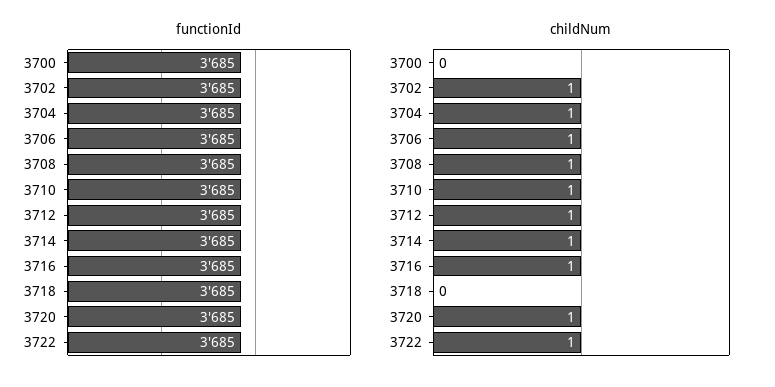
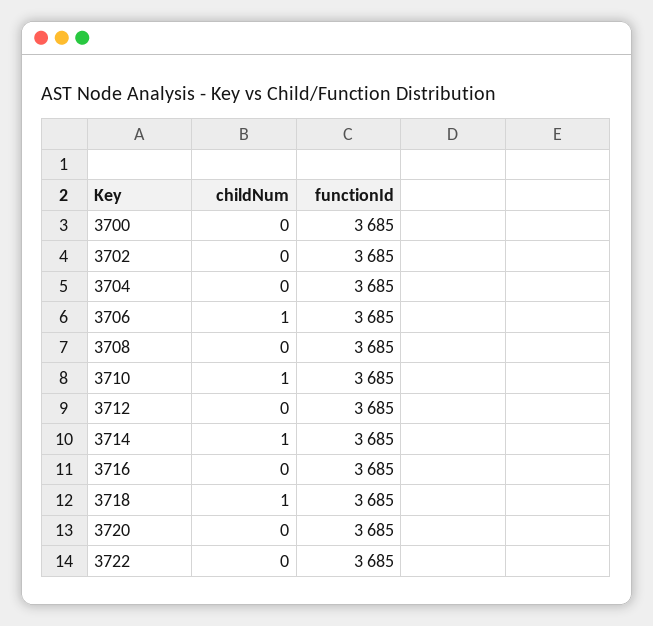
childNum, 3702: 1 -> 0
childNum, 3704: 1 -> 0
childNum, 3708: 1 -> 0
childNum, 3712: 1 -> 0
childNum, 3716: 1 -> 0
childNum, 3718: 0 -> 1
childNum, 3720: 1 -> 0
childNum, 3722: 1 -> 0

